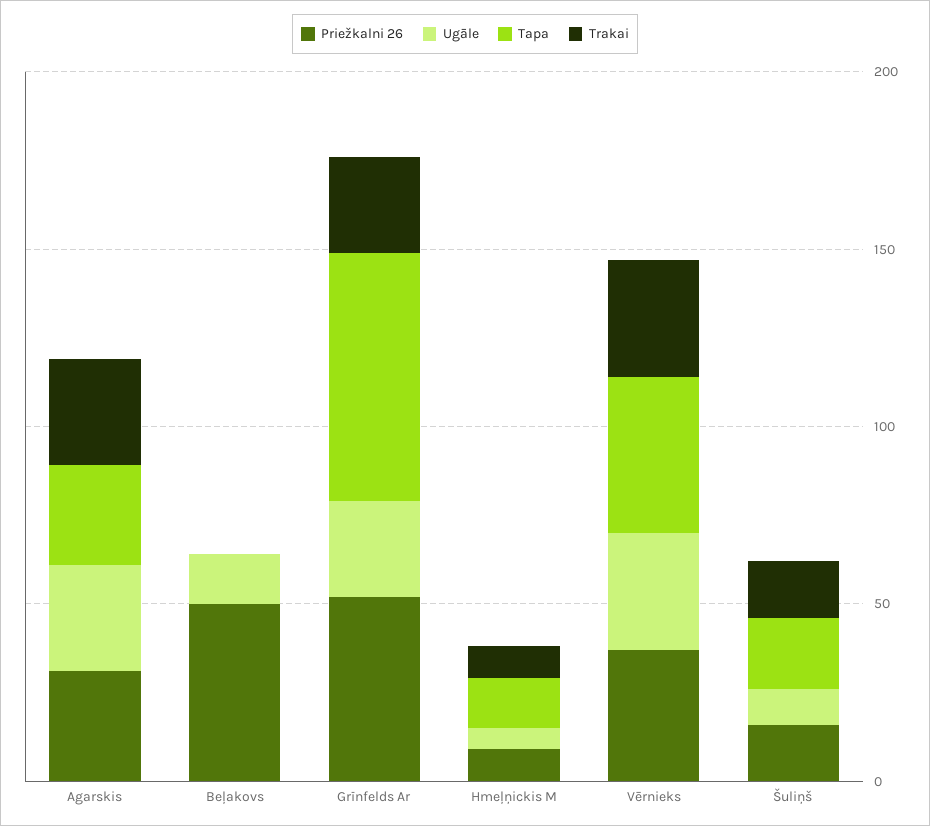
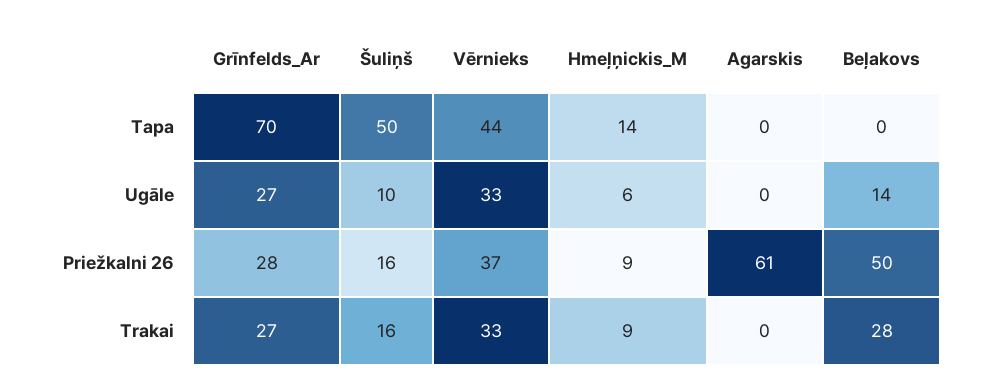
Priežkalni 26, Agarskis: 30 -> 61
Ugāle, Agarskis: 30 -> 0
Tapa, Agarskis: 30 -> 0
Trakai, Agarskis: 30 -> 0
Trakai, Beļakovs: 0 -> 28
Priežkalni 26, Grīnfelds Ar: 50 -> 28
Tapa, Šuliņš: 20 -> 50

